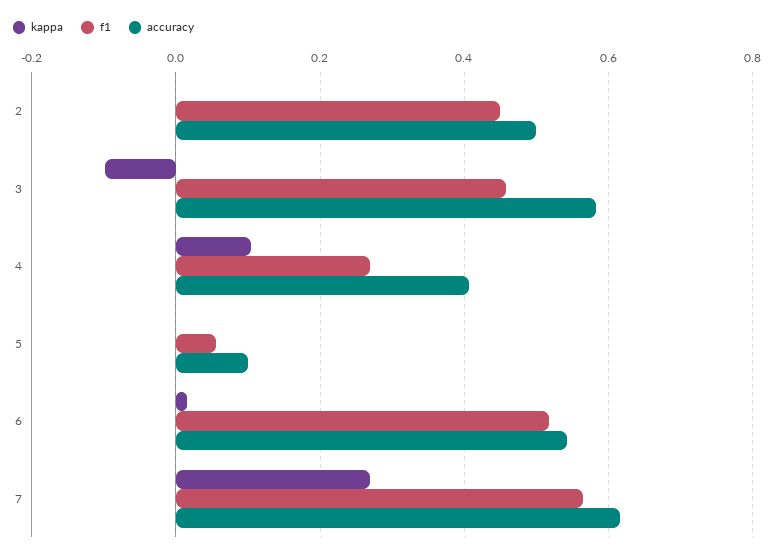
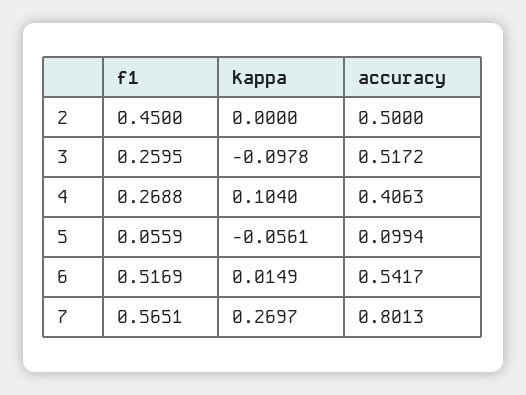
f1, 3: 0.46 -> 0.2595
accuracy, 3: 0.58 -> 0.5172
kappa, 5: 0 -> -0.0561
accuracy, 7: 0.62 -> 0.8013

